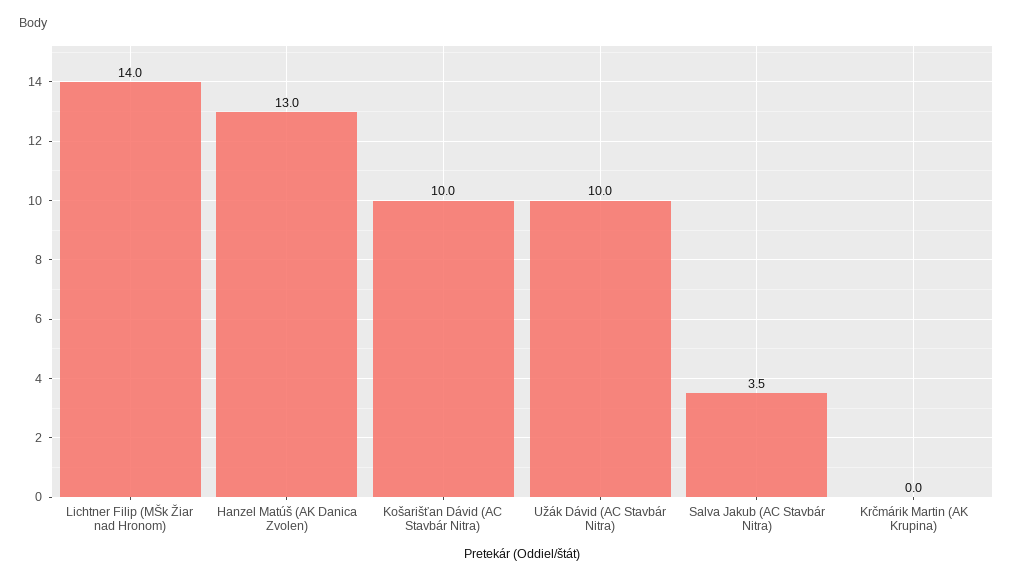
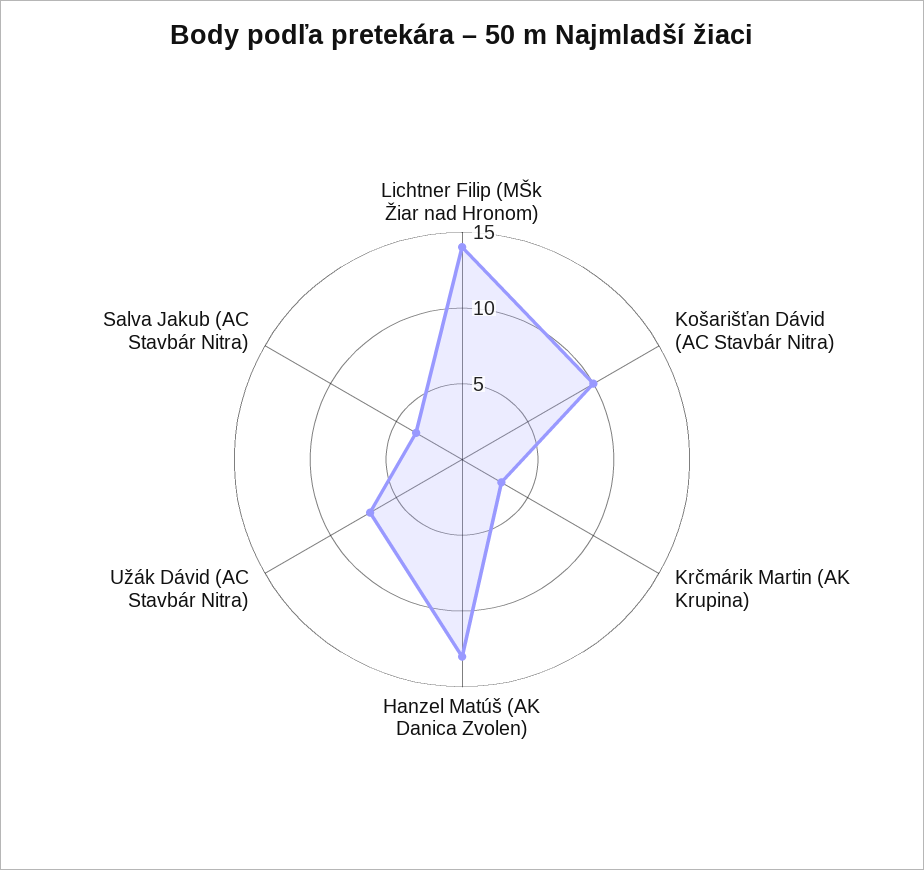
Užák Dávid (AC Stavbár Nitra): 10 -> 7
Krčmárik Martin (AK Krupina): 0 -> 3

